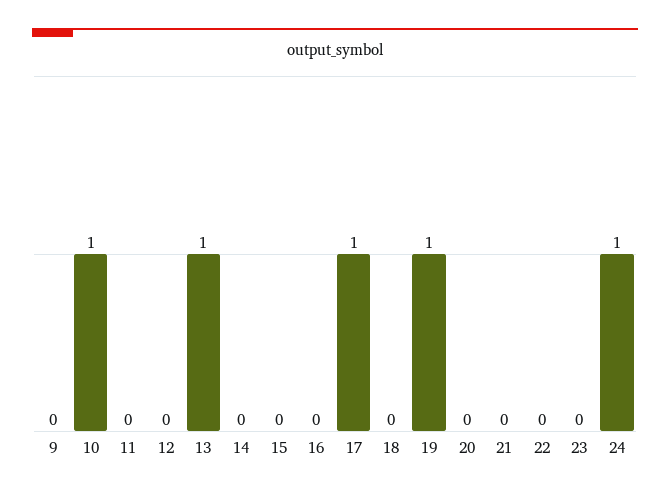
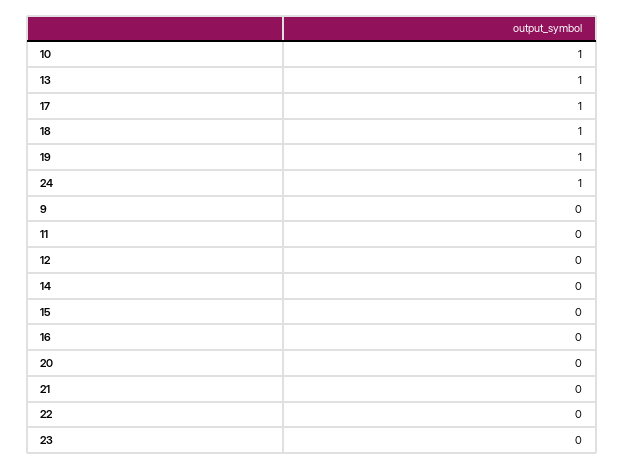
18: 0 -> 1

